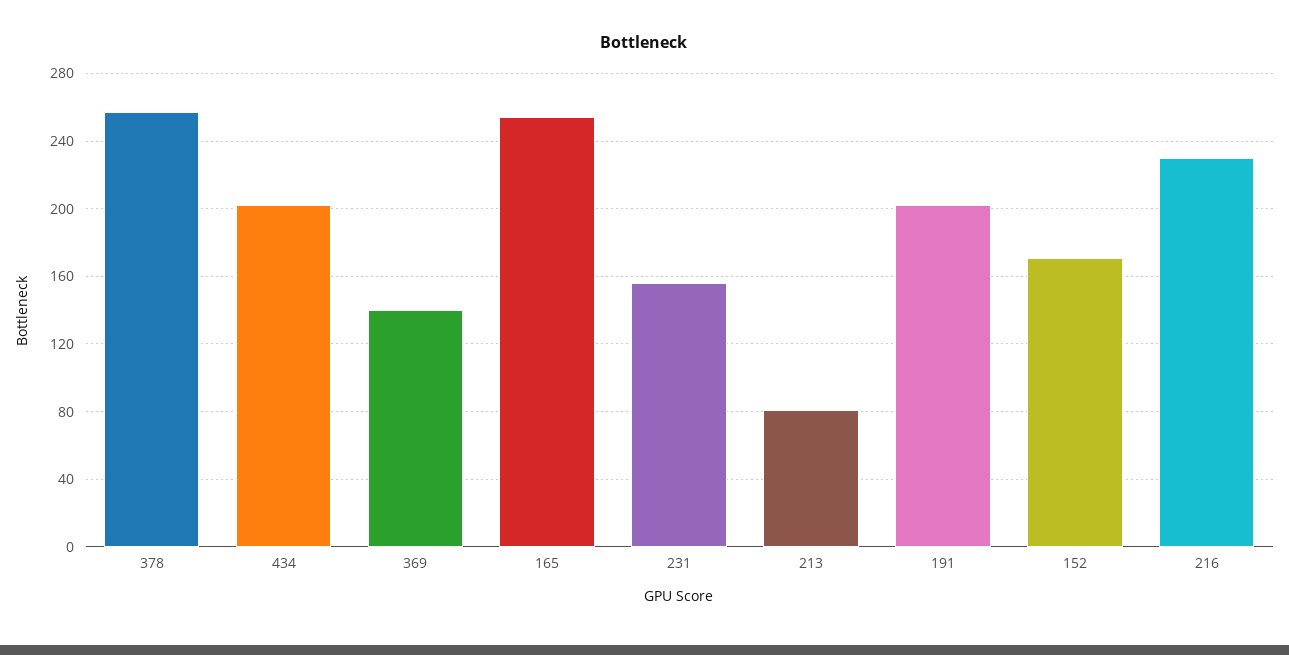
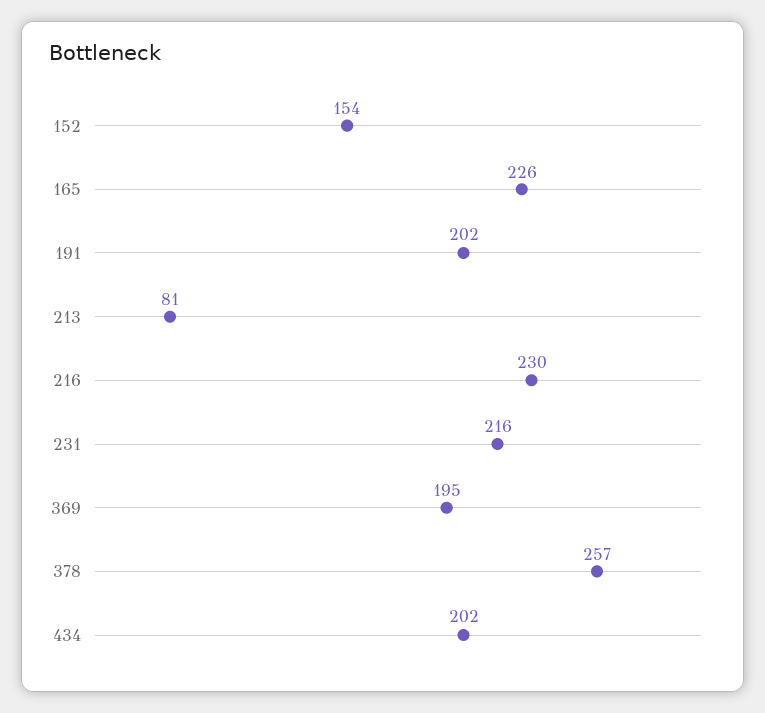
369: 140 -> 195
165: 255 -> 226
231: 155 -> 216
152: 170 -> 154

